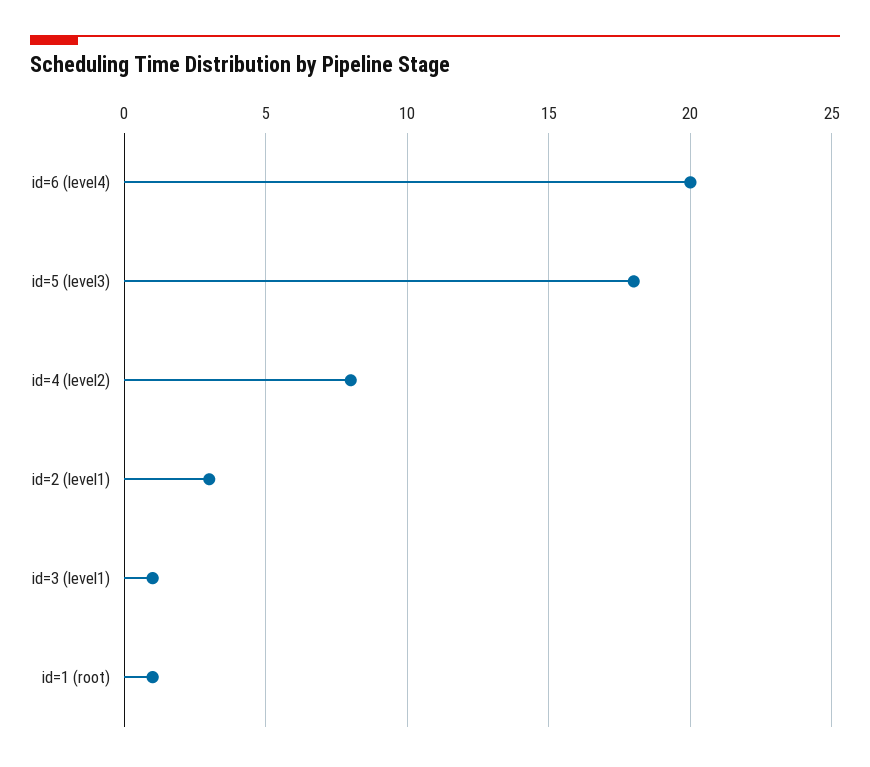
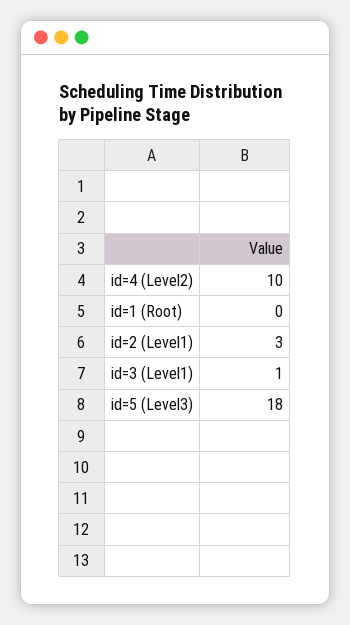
id=6 (level4): 20 -> none
id=4 (level2): 8 -> 10
id=1 (root): 1 -> 0

